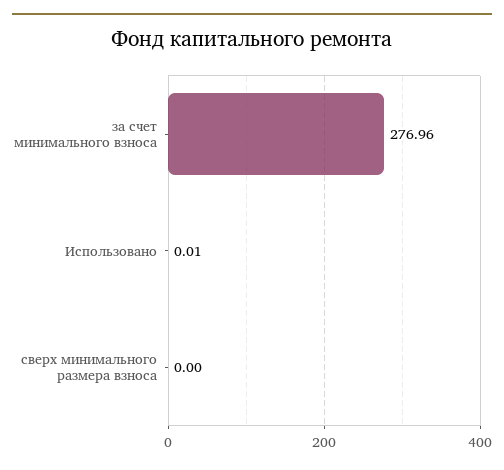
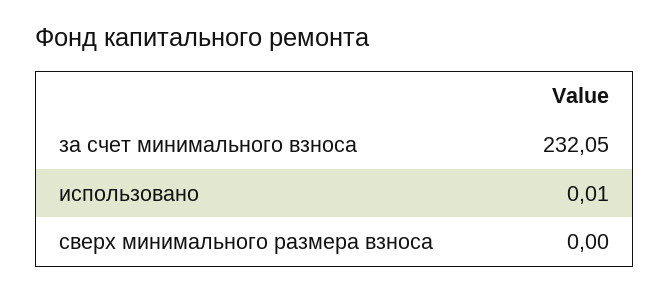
за счет минимального взноса: 276.96 -> 232.05

